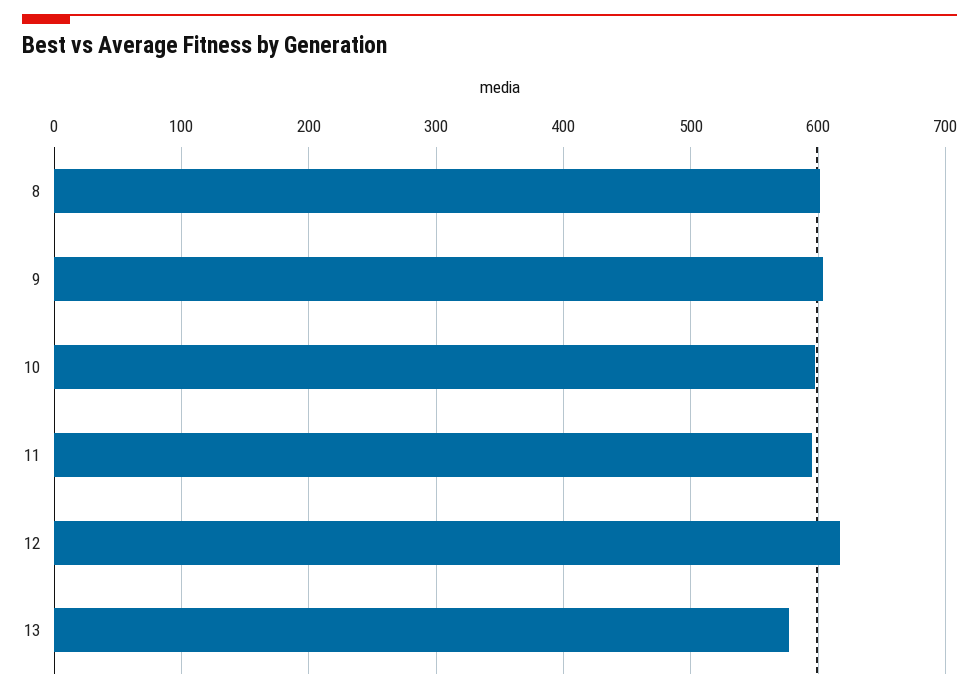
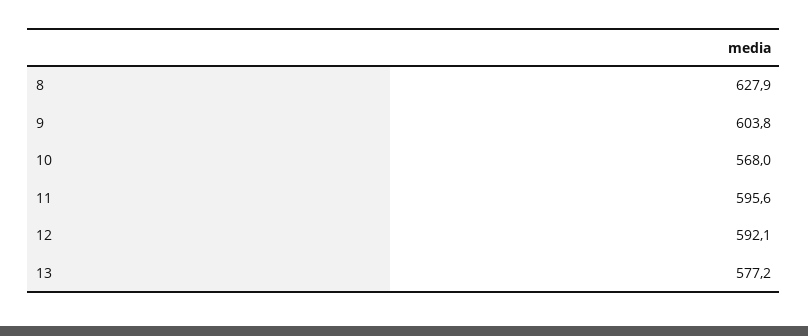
8: 600 -> 627.9
10: 600 -> 568
12: 620 -> 592.1

